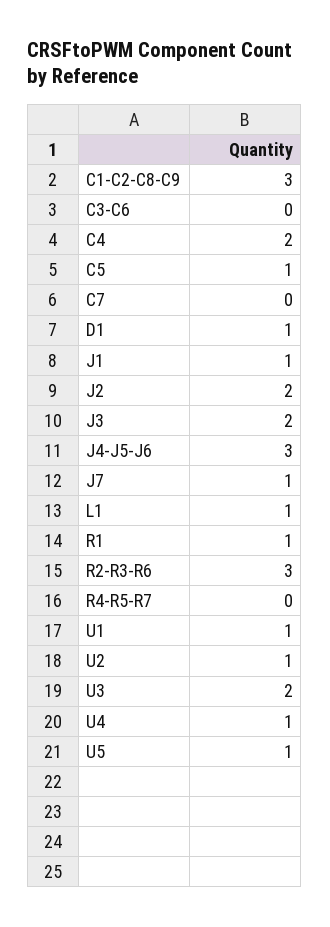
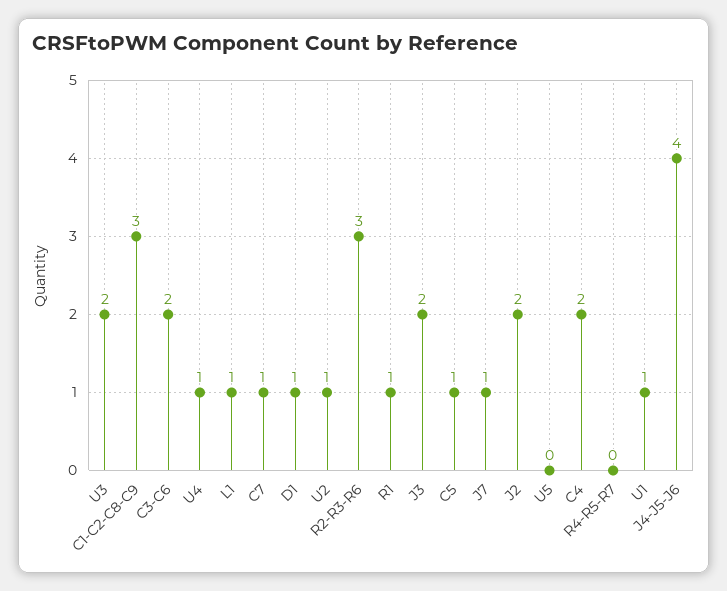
C3-C6: 0 -> 2
C7: 0 -> 1
J1: 1 -> none
J4-J5-J6: 3 -> 4
U5: 1 -> 0

